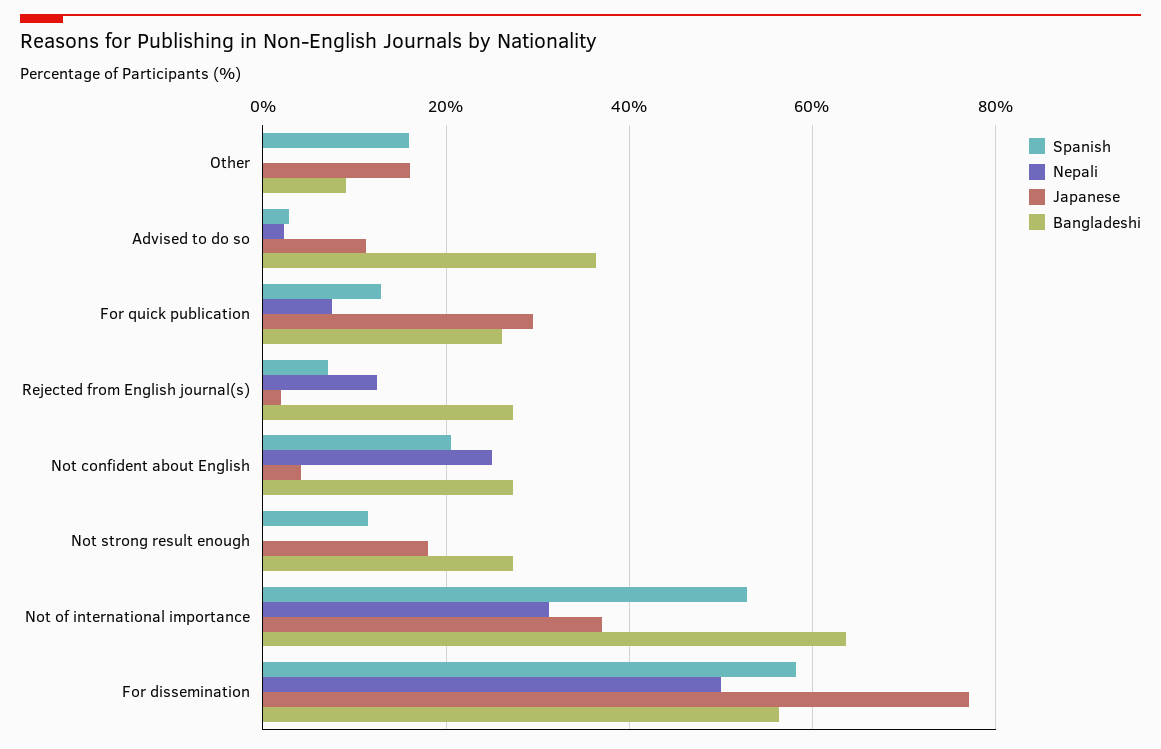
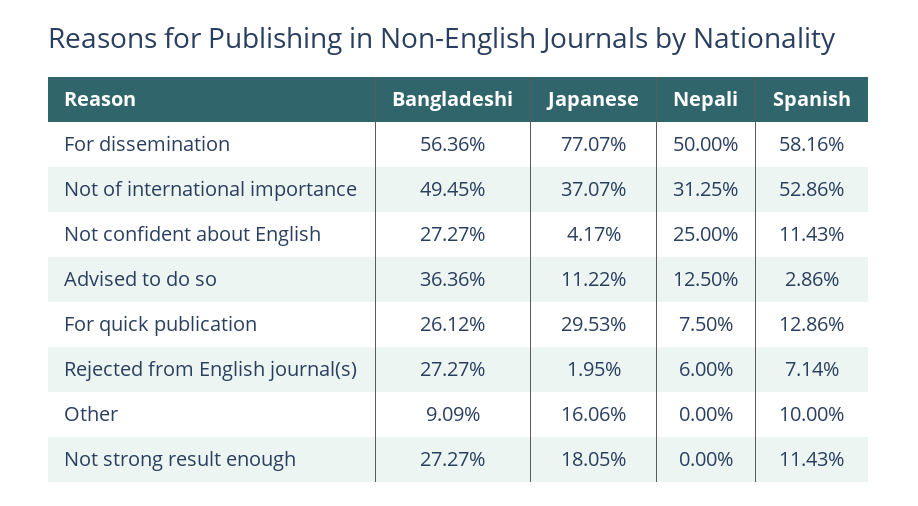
Spanish, Other: 16 -> 10
Nepali, Advised to do so: 2 -> 12.5
Nepali, Rejected from English journal(s): 12 -> 6
Spanish, Not confident about English: 20 -> 11.43
Bangladeshi, Not of international importance: 64 -> 49.45

